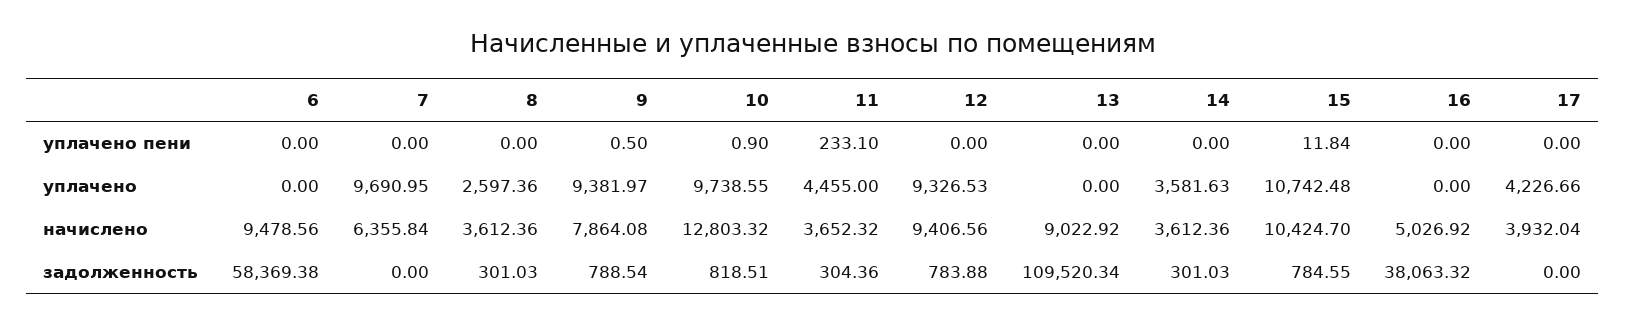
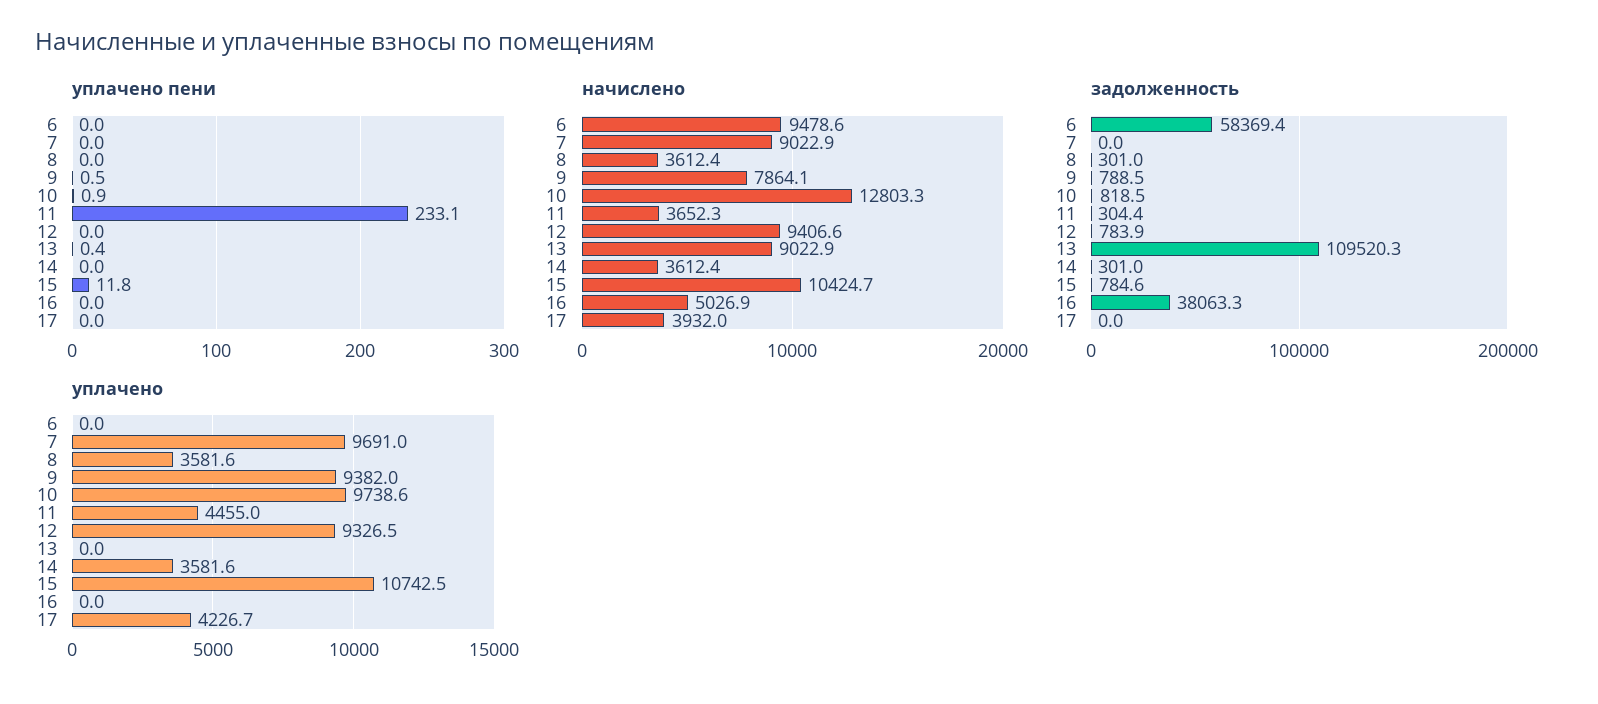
уплачено пени, 13: 0 -> 0.4
уплачено, 8: 2597.36 -> 3581.6
начислено, 7: 6355.84 -> 9022.9

